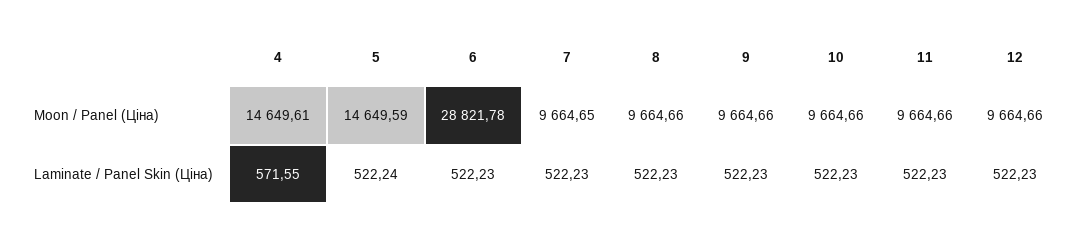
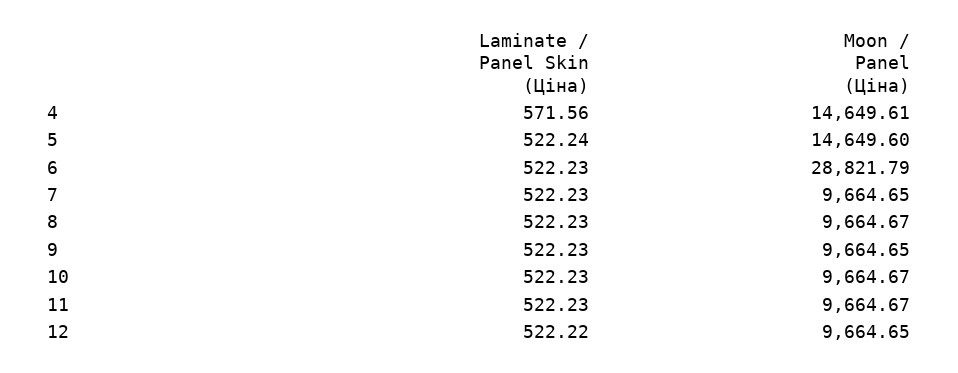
5, Moon / Panel (Ціна): 14649.59 -> 14649.6
6, Moon / Panel (Ціна): 28821.78 -> 28821.79
8, Moon / Panel (Ціна): 9664.66 -> 9664.67
9, Moon / Panel (Ціна): 9664.66 -> 9664.65
10, Moon / Panel (Ціна): 9664.66 -> 9664.67
11, Moon / Panel (Ціна): 9664.66 -> 9664.67
12, Moon / Panel (Ціна): 9664.66 -> 9664.65
4, Laminate / Panel Skin (Ціна): 571.55 -> 571.56
12, Laminate / Panel Skin (Ціна): 522.23 -> 522.22

